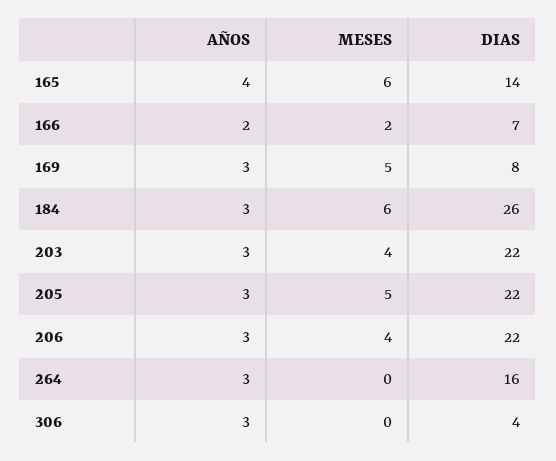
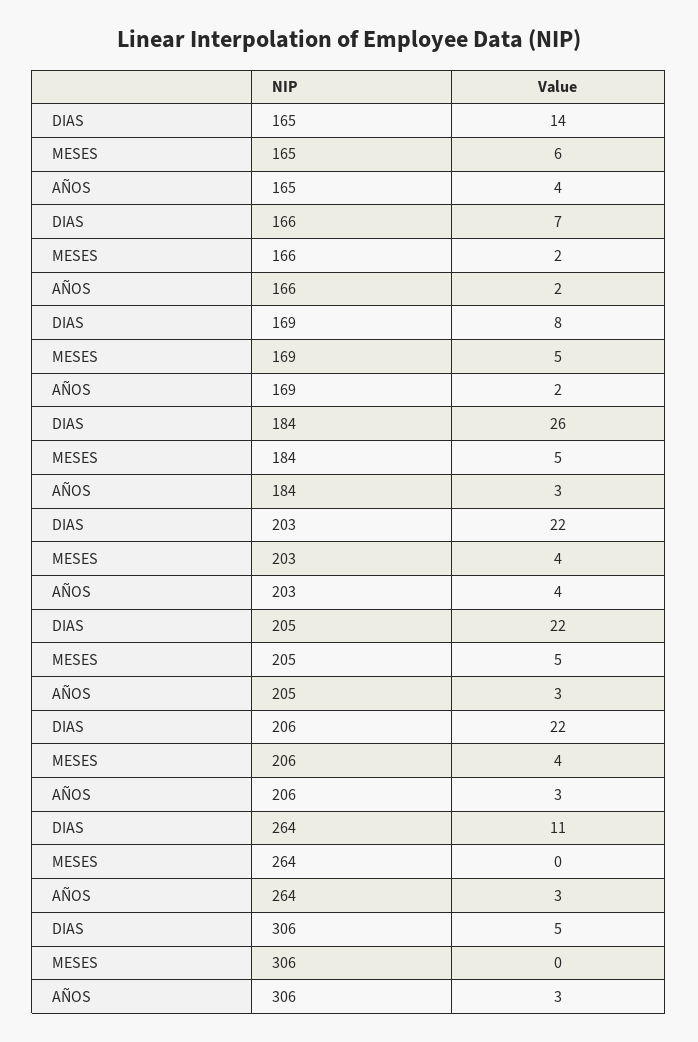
AÑOS, 169: 3 -> 2
MESES, 184: 6 -> 5
AÑOS, 203: 3 -> 4
DIAS, 264: 16 -> 11
DIAS, 306: 4 -> 5

